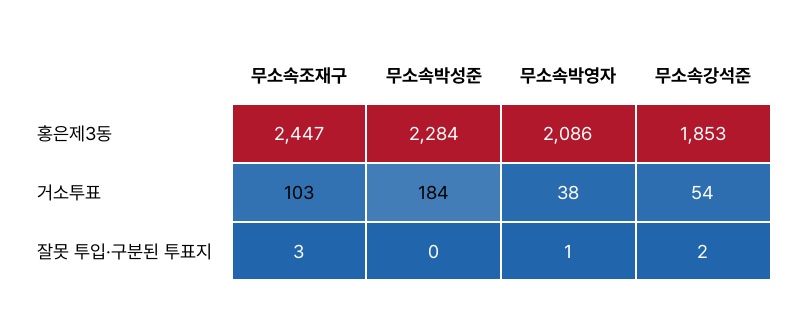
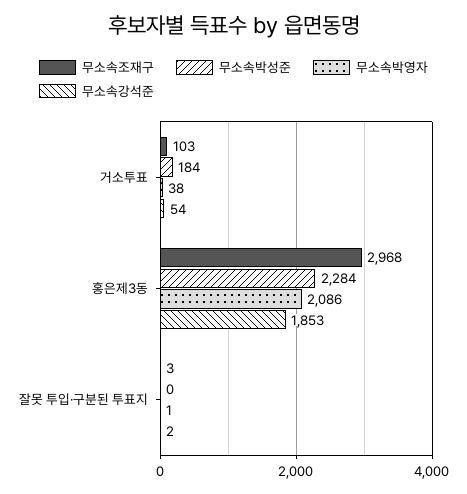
무소속조재구, 홍은제3동: 2447 -> 2968

